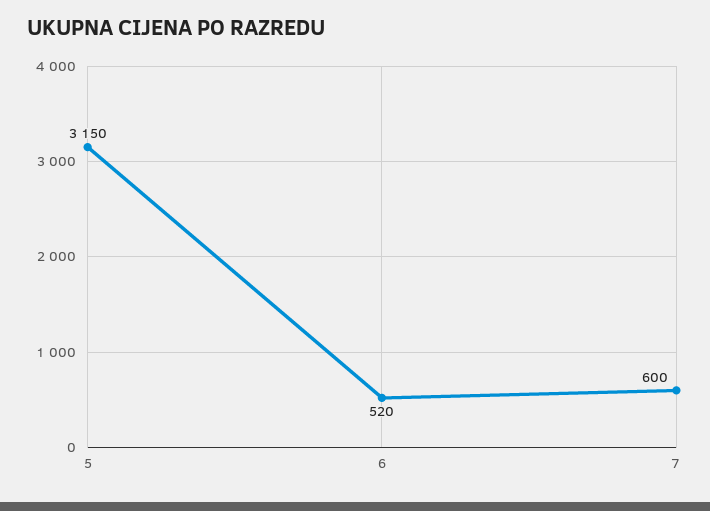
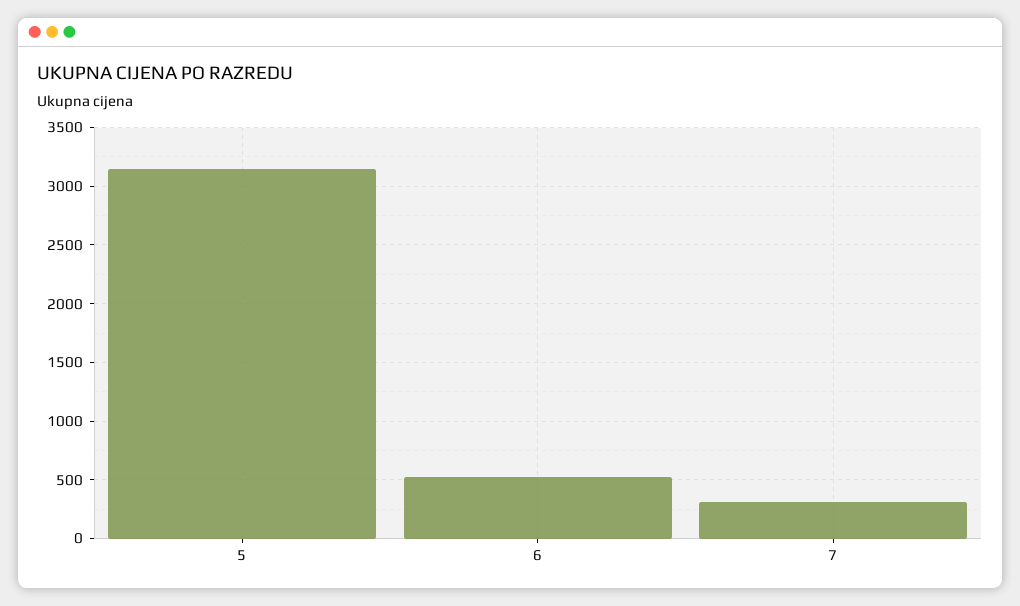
7: 600 -> 300

